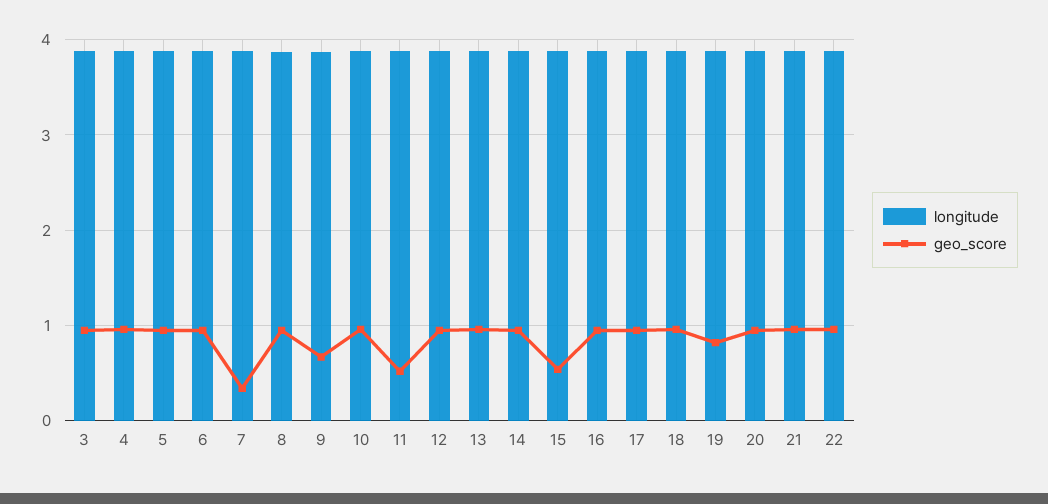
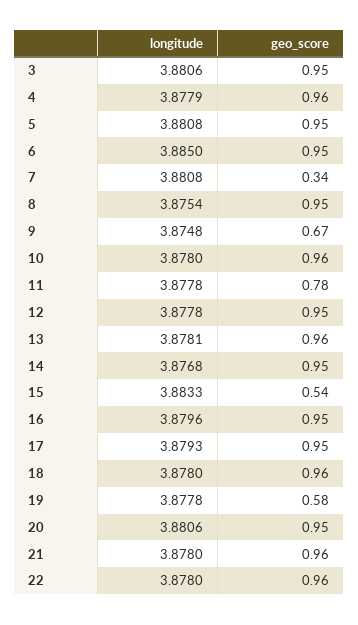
geo_score, 11: 0.5 -> 0.78
geo_score, 19: 0.8 -> 0.58

